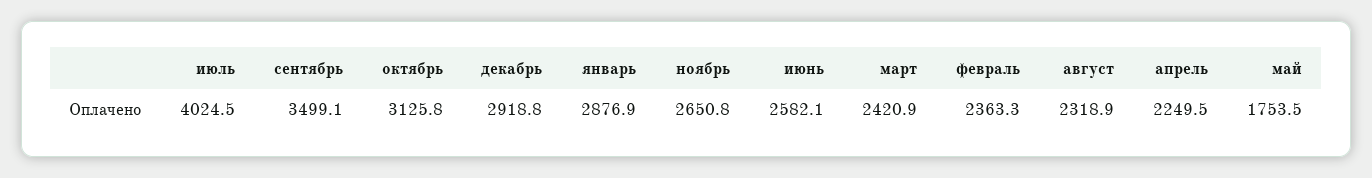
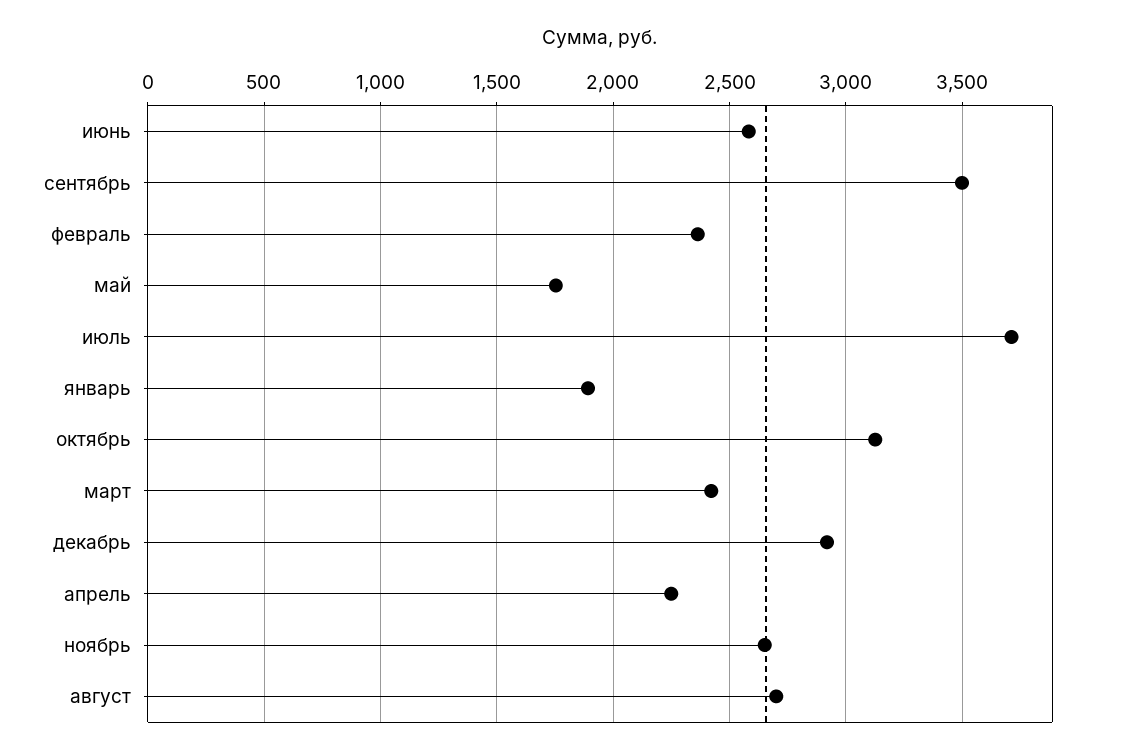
июль: 4024.5 -> 3700
январь: 2876.9 -> 1900
август: 2318.9 -> 2700

